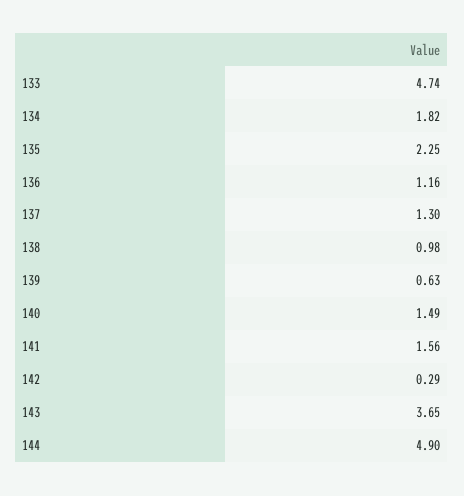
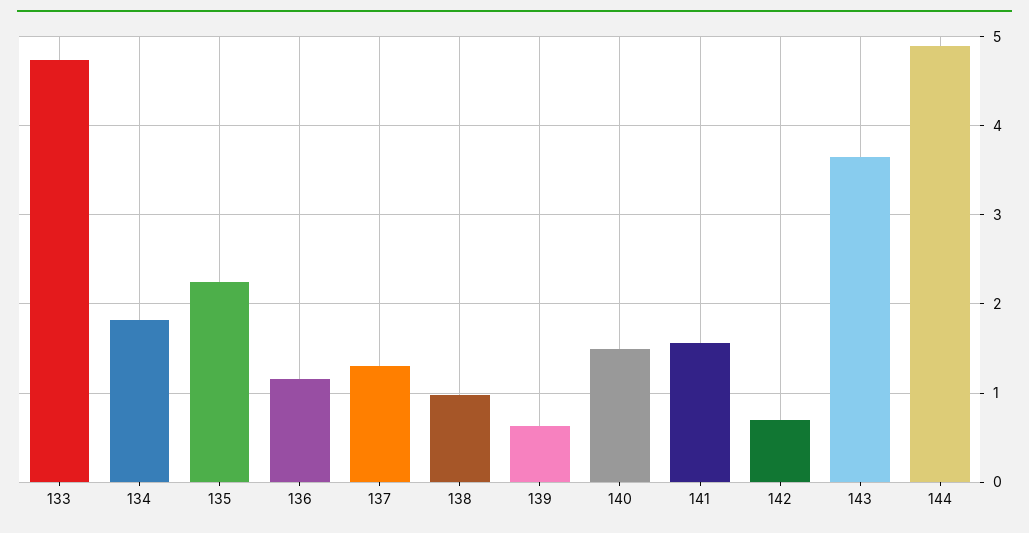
142: 0.29 -> 0.7

